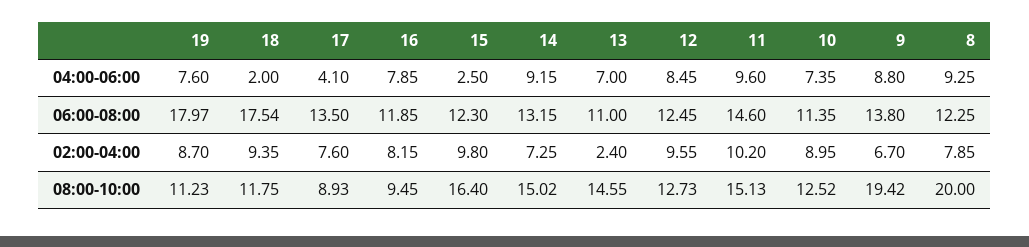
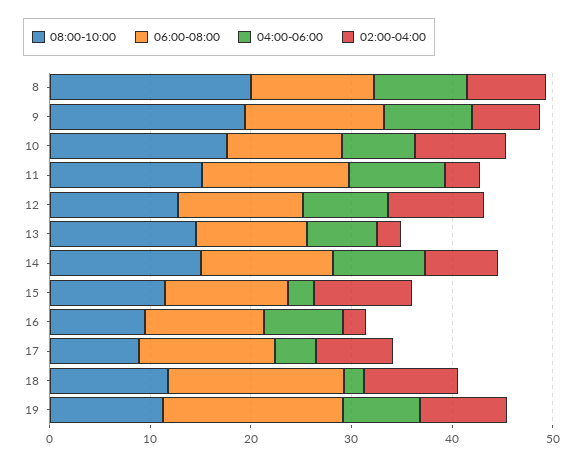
02:00-04:00, 16: 8.15 -> 2
02:00-04:00, 11: 10.2 -> 4
08:00-10:00, 15: 16.4 -> 12
08:00-10:00, 10: 12.52 -> 18

